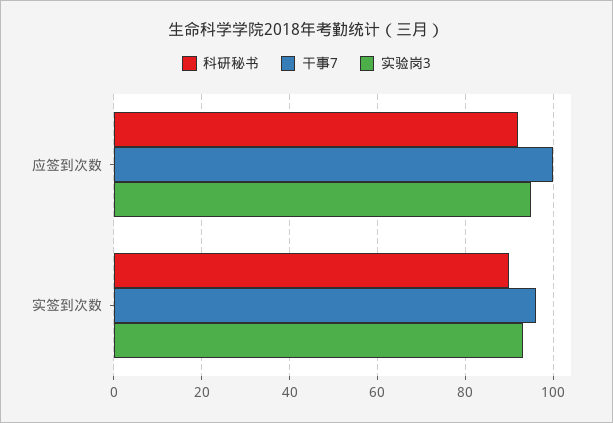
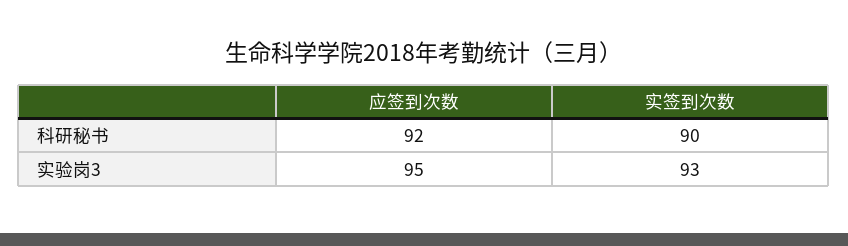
干事7, 应签到次数: 100 -> none
干事7, 实签到次数: 95 -> none

